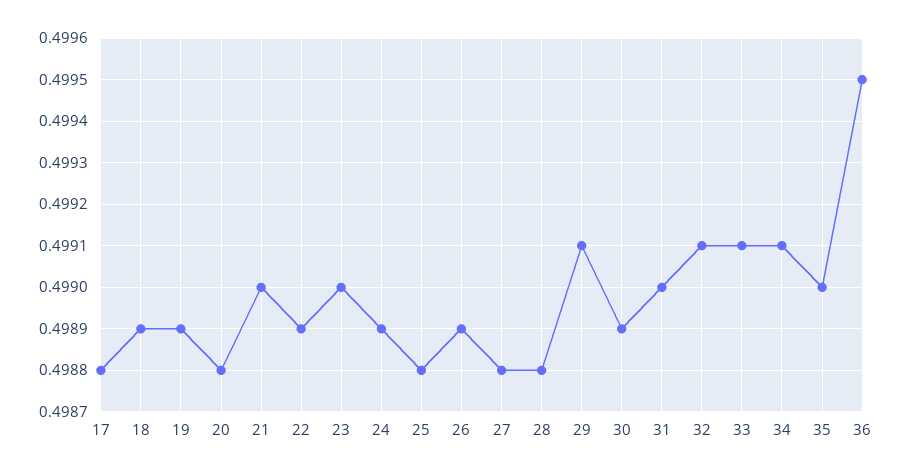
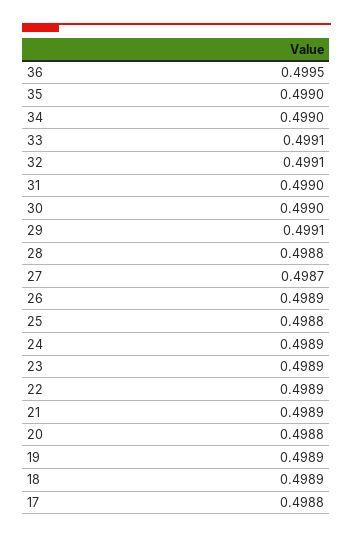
21: 0.499 -> 0.4989
23: 0.499 -> 0.4989
27: 0.4988 -> 0.4987
30: 0.4989 -> 0.499
34: 0.4991 -> 0.499

